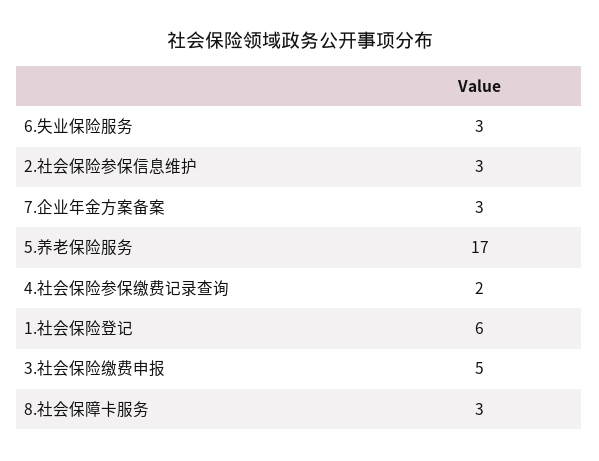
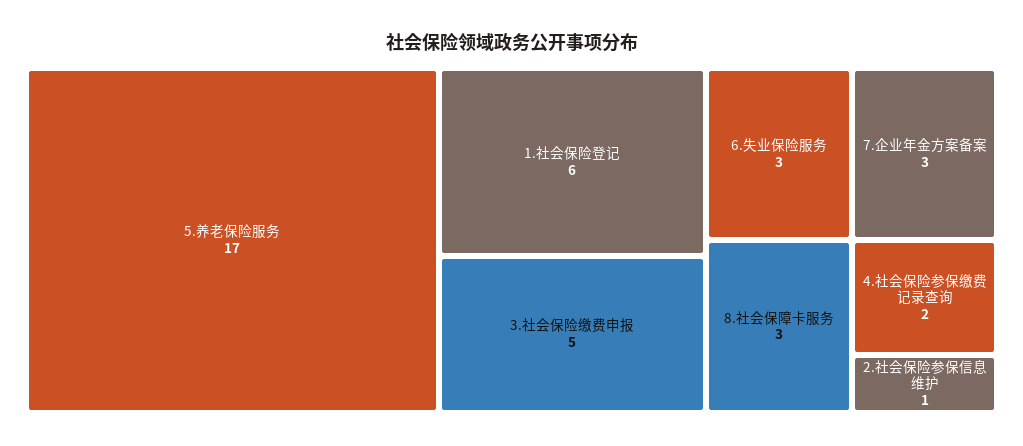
2.社会保险参保信息维护: 3 -> 1

